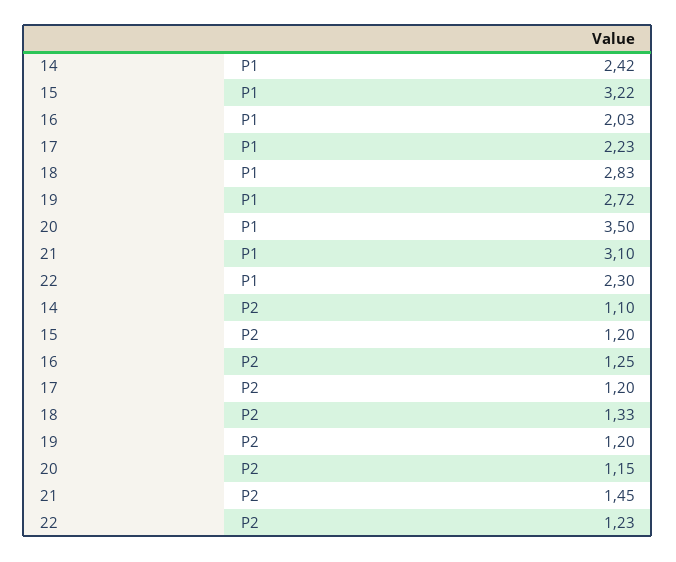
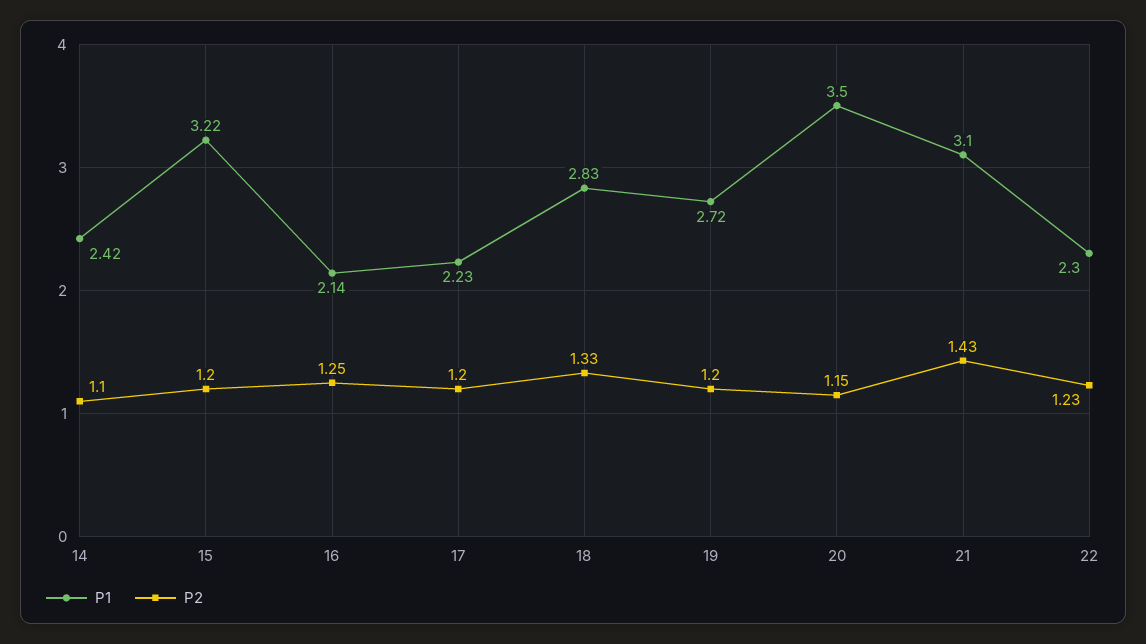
P1, 16: 2.03 -> 2.14
P2, 21: 1.45 -> 1.43

